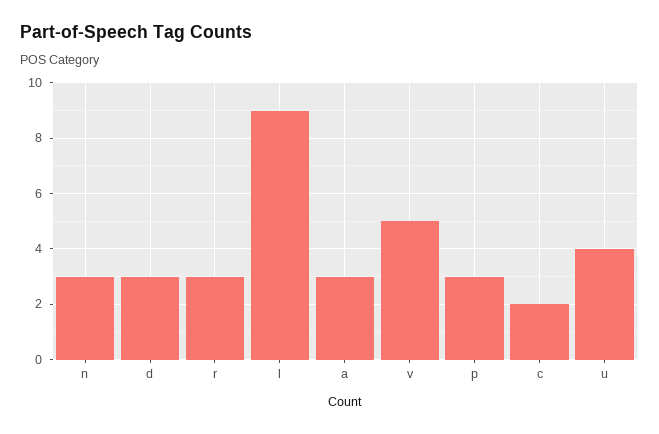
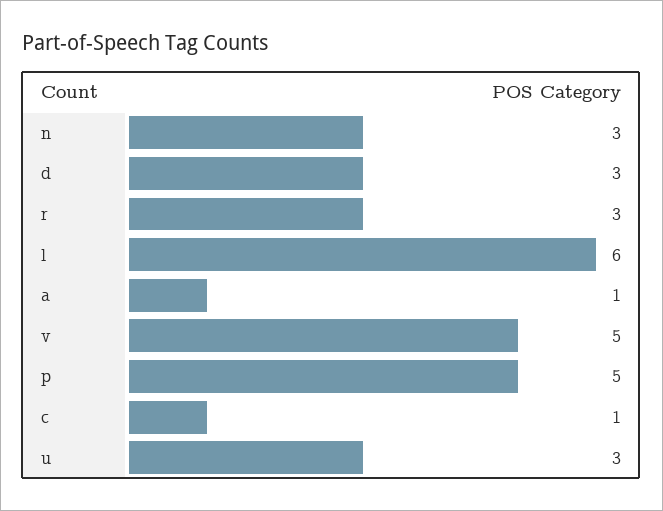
l: 9 -> 6
a: 3 -> 1
p: 3 -> 5
c: 2 -> 1
u: 4 -> 3

